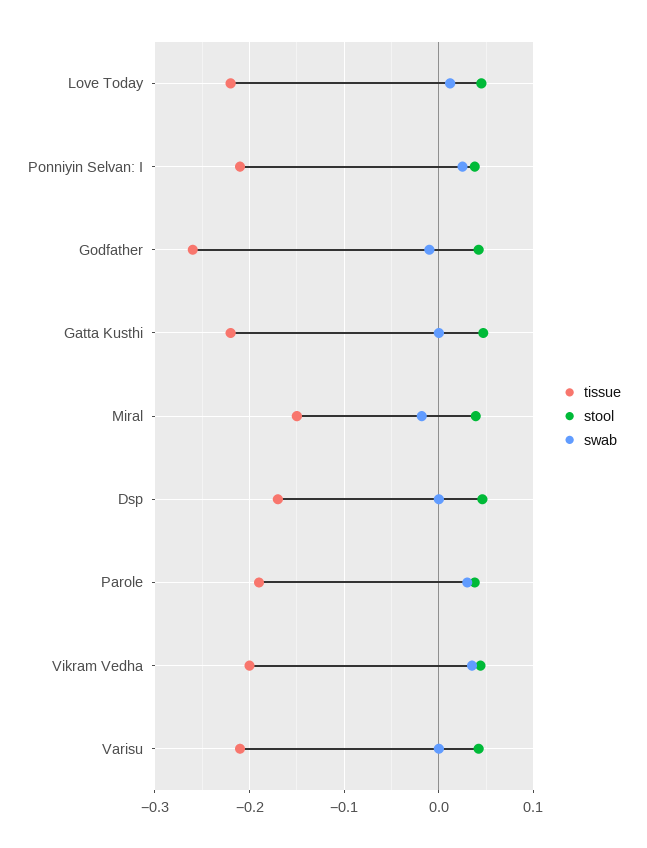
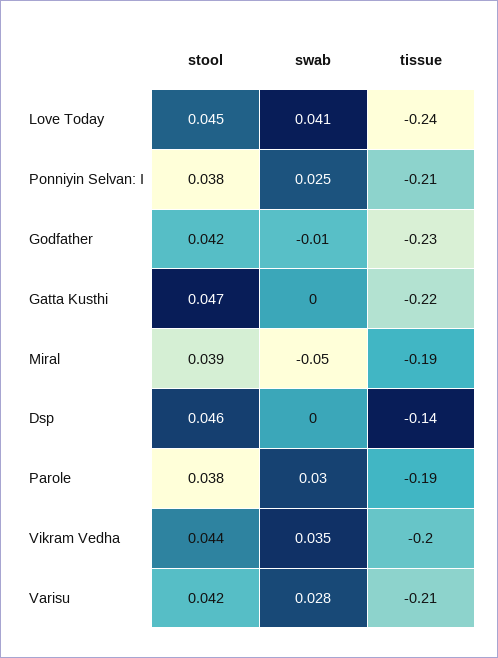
tissue, Love Today: -0.22 -> -0.24
swab, Love Today: 0.01 -> 0.041
tissue, Godfather: -0.26 -> -0.23
tissue, Miral: -0.15 -> -0.19
swab, Miral: -0.02 -> -0.05
tissue, Dsp: -0.17 -> -0.14
swab, Varisu: 0 -> 0.028

